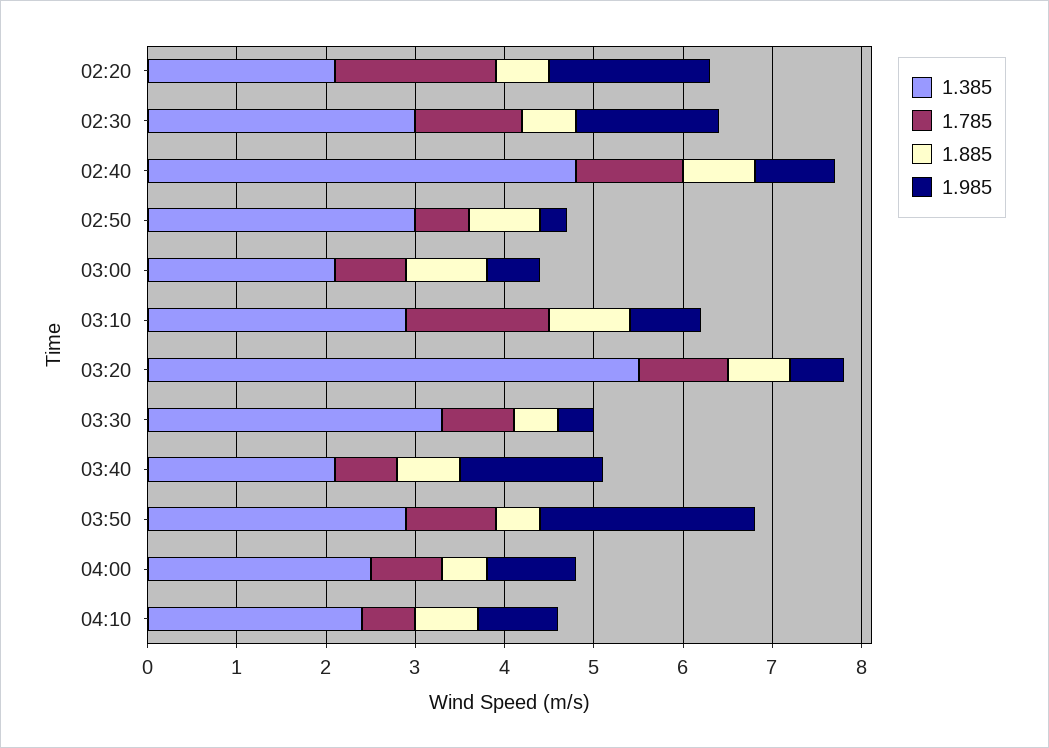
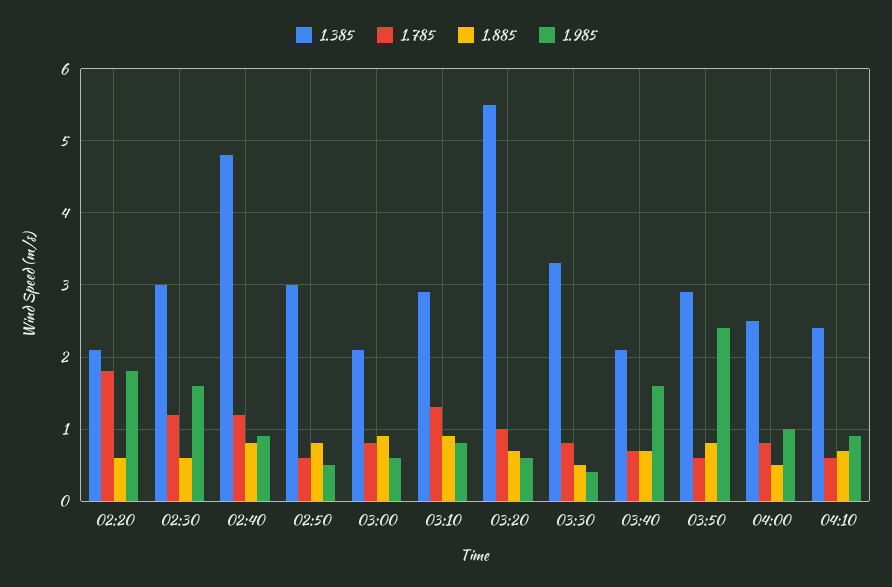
1.985, 02:50: 0.3 -> 0.5
1.785, 03:10: 1.6 -> 1.3
1.785, 03:50: 1 -> 0.6
1.885, 03:50: 0.5 -> 0.8

